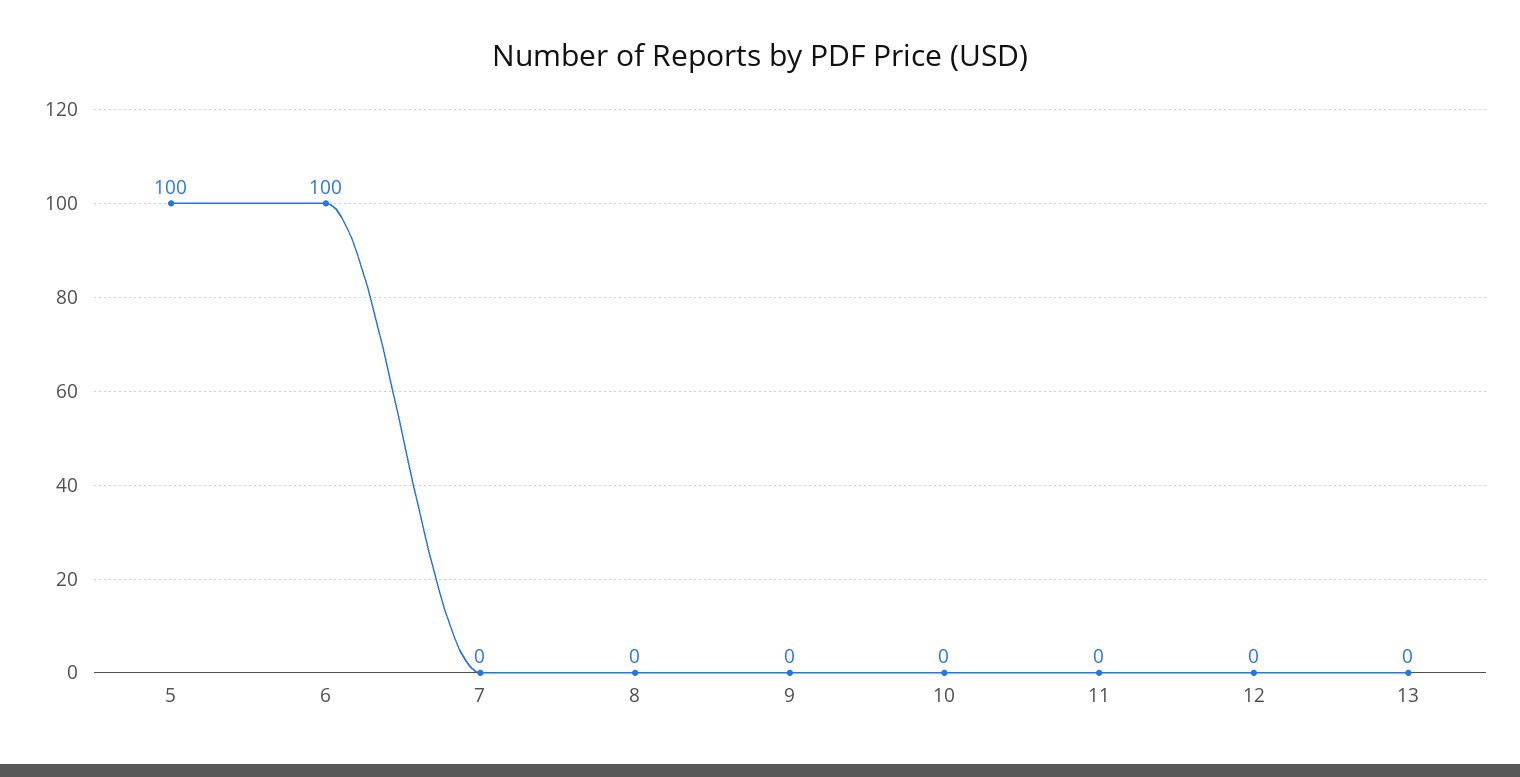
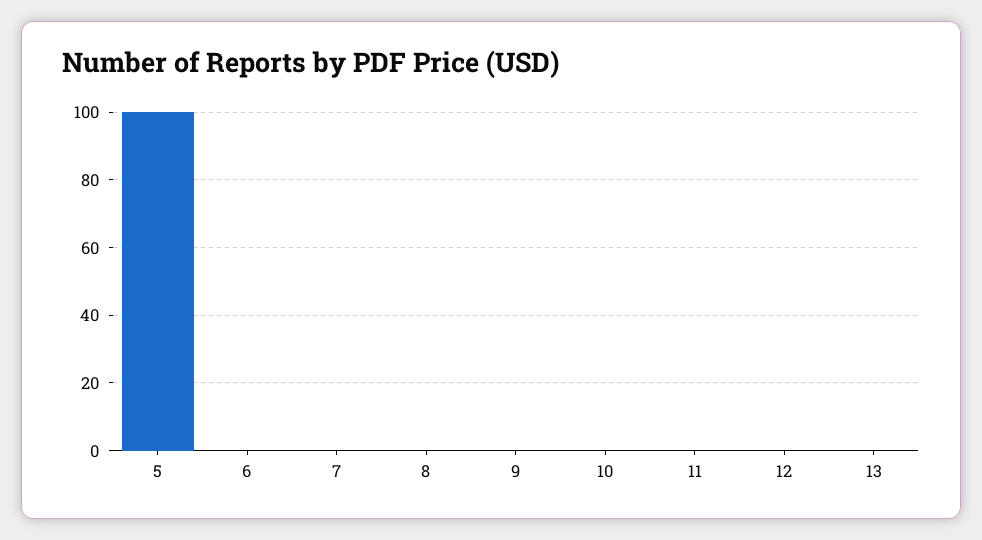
6: 100 -> 0

